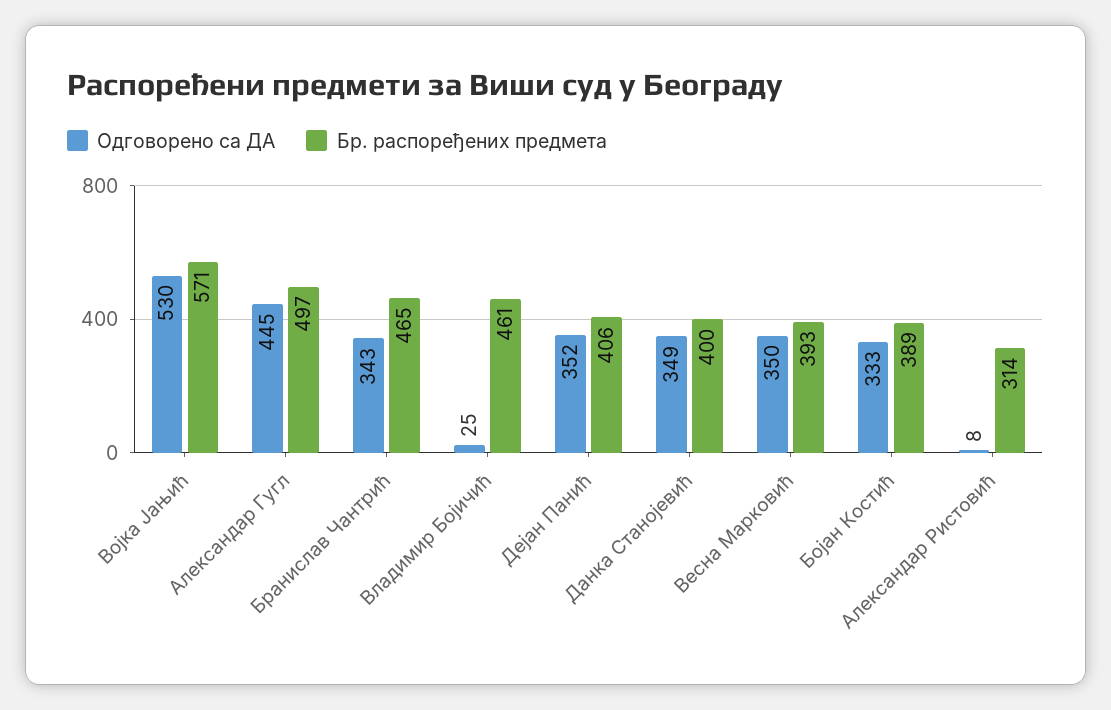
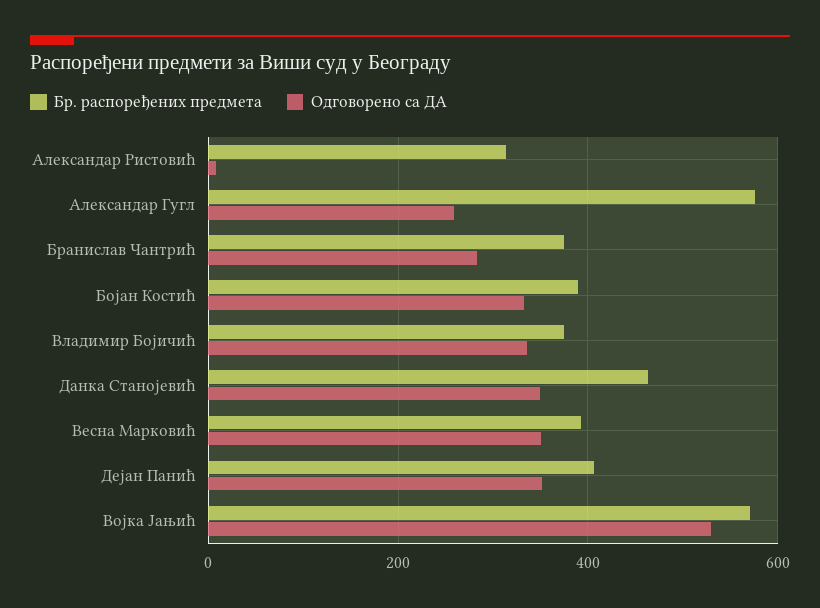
Одговорено са ДА, Александар Гугл: 445 -> 260
Бр. распоређених предмета, Александар Гугл: 497 -> 580
Одговорено са ДА, Бранислав Чантрић: 343 -> 280
Бр. распоређених предмета, Бранислав Чантрић: 465 -> 380
Одговорено са ДА, Владимир Бојичић: 25 -> 340
Бр. распоређених предмета, Владимир Бојичић: 461 -> 380
Бр. распоређених предмета, Данка Станојевић: 400 -> 460

